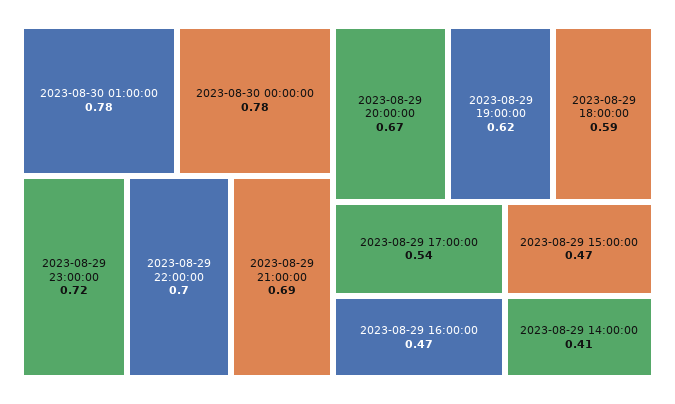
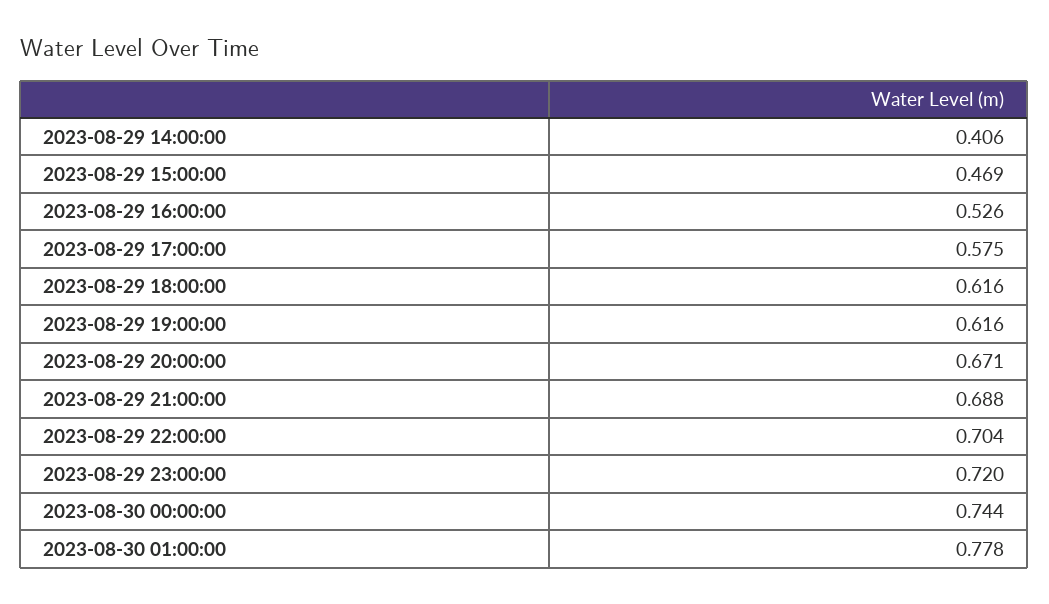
2023-08-30 00:00:00: 0.78 -> 0.744
2023-08-29 18:00:00: 0.59 -> 0.616
2023-08-29 17:00:00: 0.54 -> 0.575
2023-08-29 16:00:00: 0.47 -> 0.526

